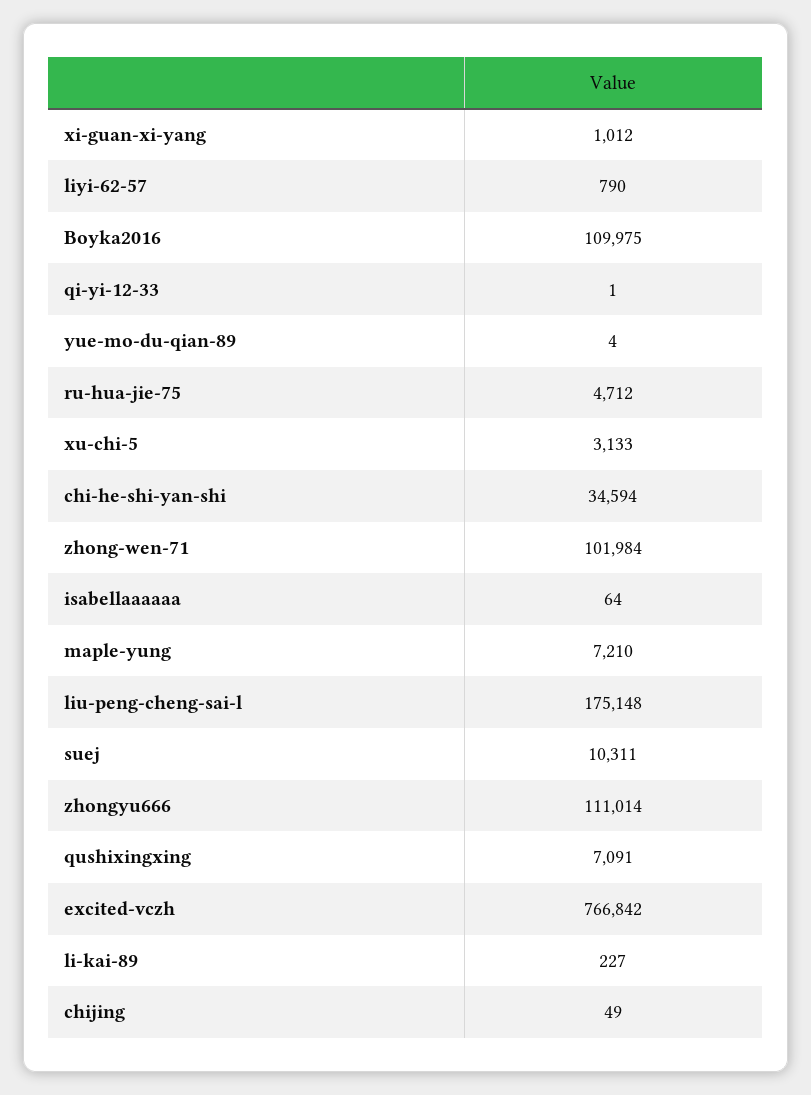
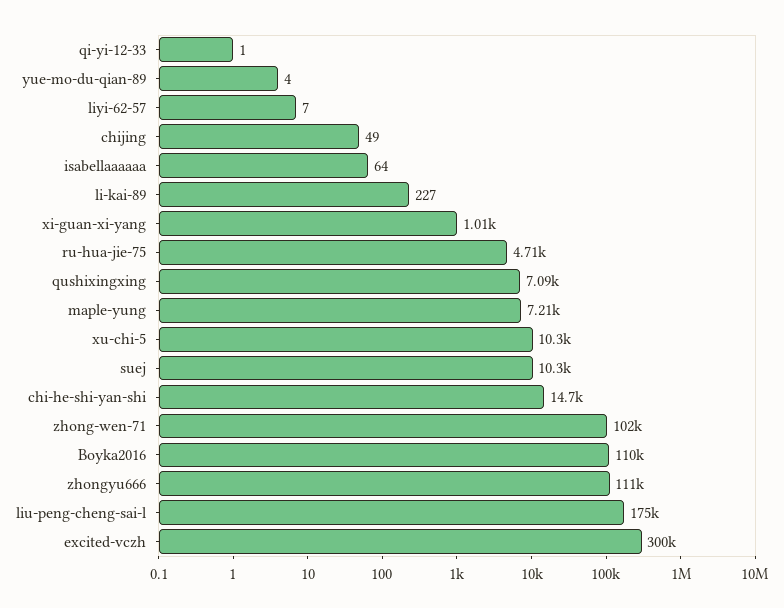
liyi-62-57: 790 -> 7
xu-chi-5: 3133 -> 10300
chi-he-shi-yan-shi: 34594 -> 14700
excited-vczh: 766842 -> 300000

